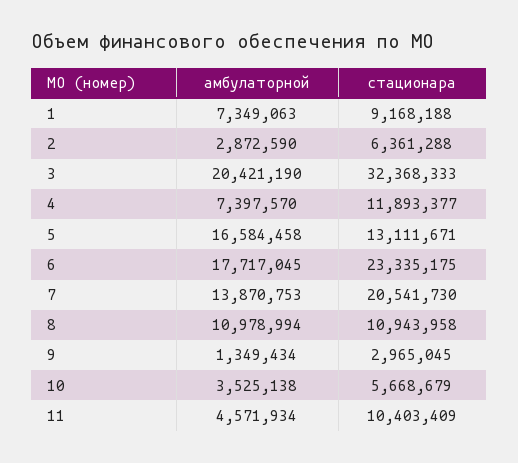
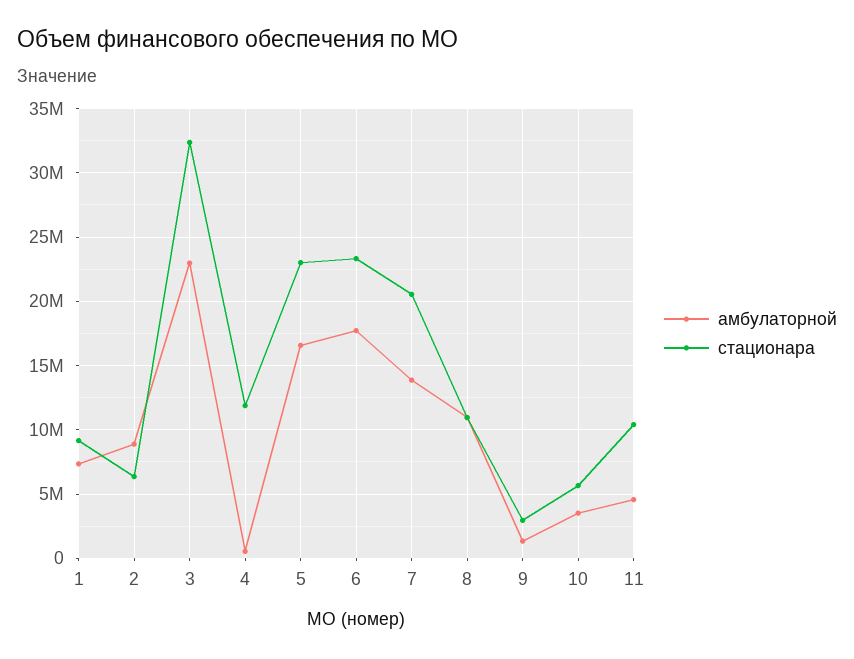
амбулаторной, 2: 2872590 -> 9000000
амбулаторной, 3: 20421190 -> 23000000
амбулаторной, 4: 7397570 -> 500000
стационара, 5: 13111671 -> 23000000

